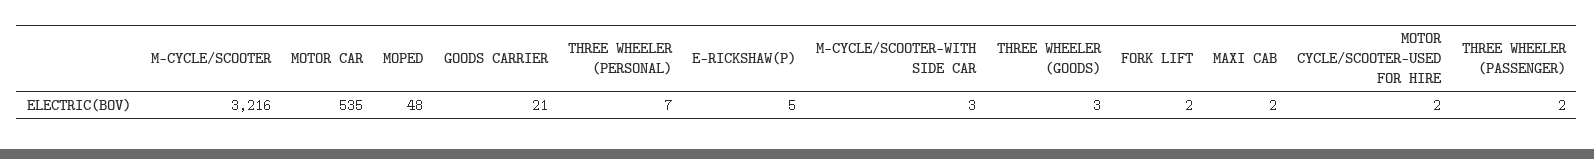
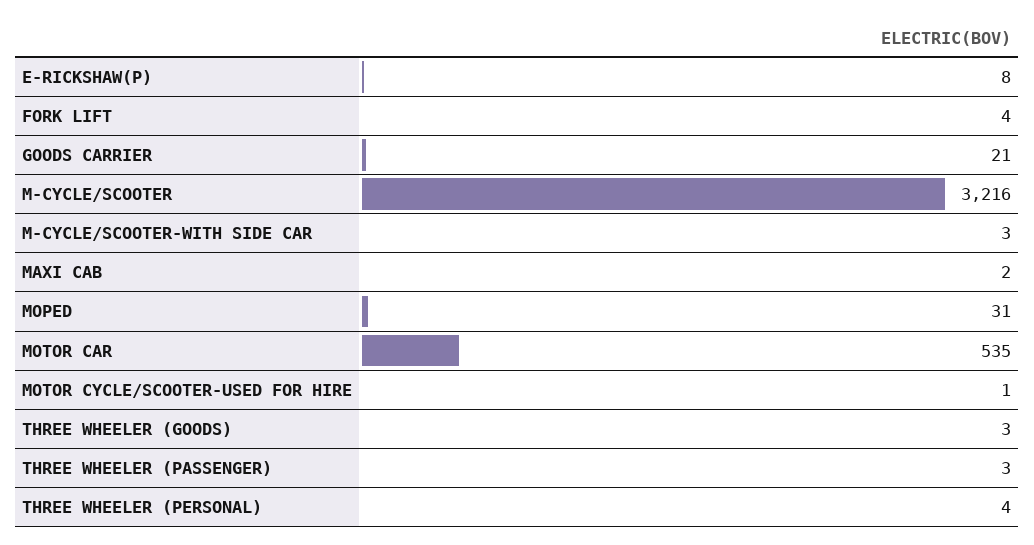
MOPED: 48 -> 31
THREE WHEELER (PERSONAL): 7 -> 4
E-RICKSHAW(P): 5 -> 8
FORK LIFT: 2 -> 4
MOTOR CYCLE/SCOOTER-USED FOR HIRE: 2 -> 1
THREE WHEELER (PASSENGER): 2 -> 3

